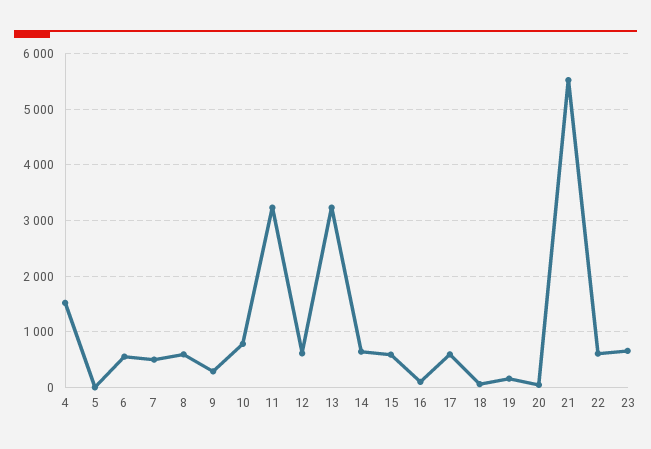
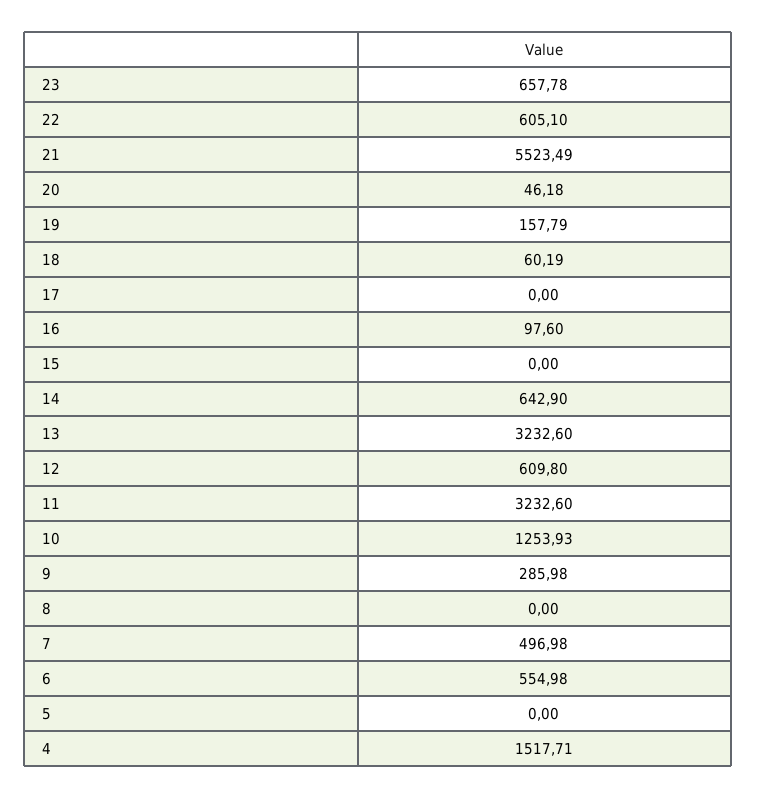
8: 600 -> 0
10: 800 -> 1253.93
15: 600 -> 0
17: 600 -> 0

